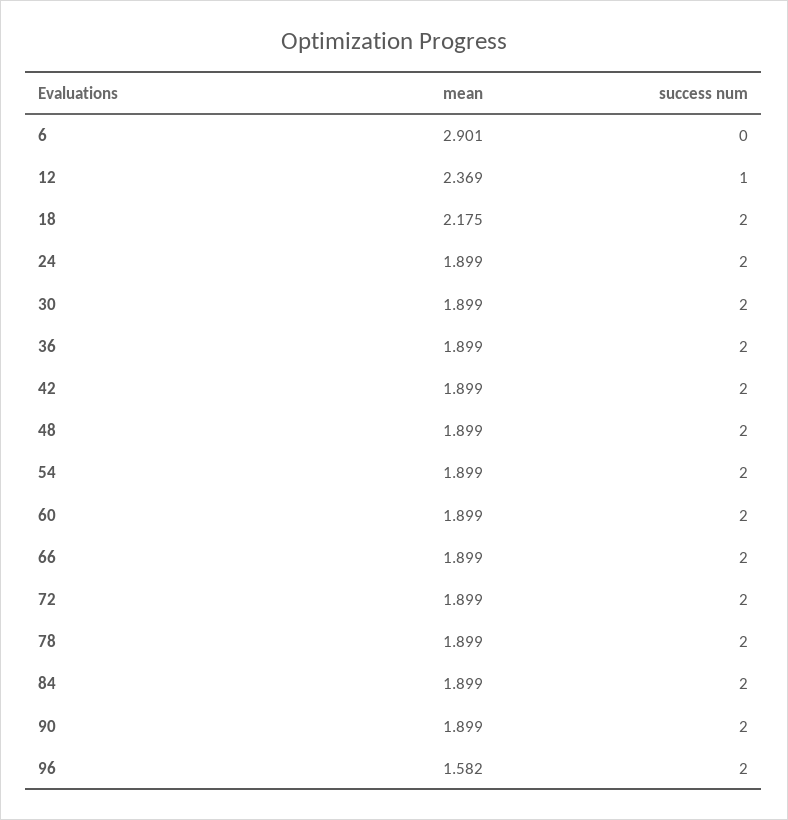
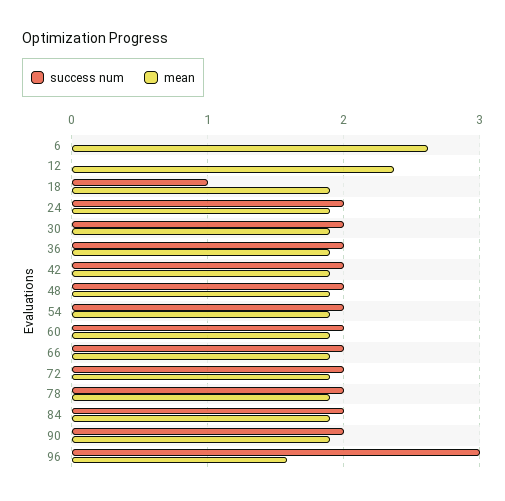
mean, 6: 2.901 -> 2.6
success num, 12: 1 -> 0
mean, 18: 2.175 -> 1.9
success num, 18: 2 -> 1
success num, 96: 2 -> 3

